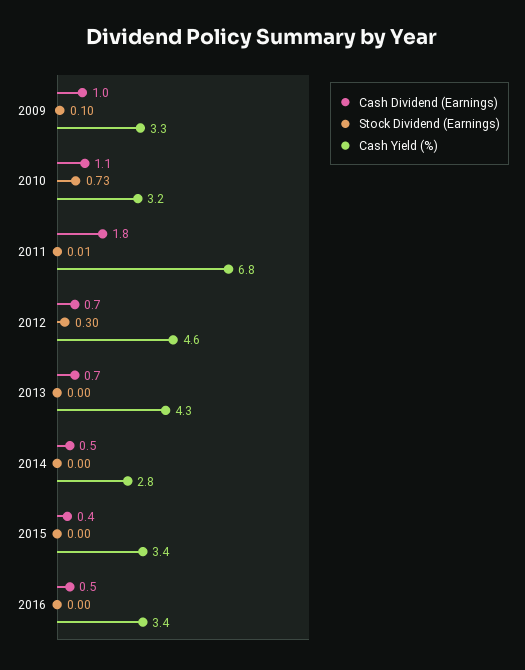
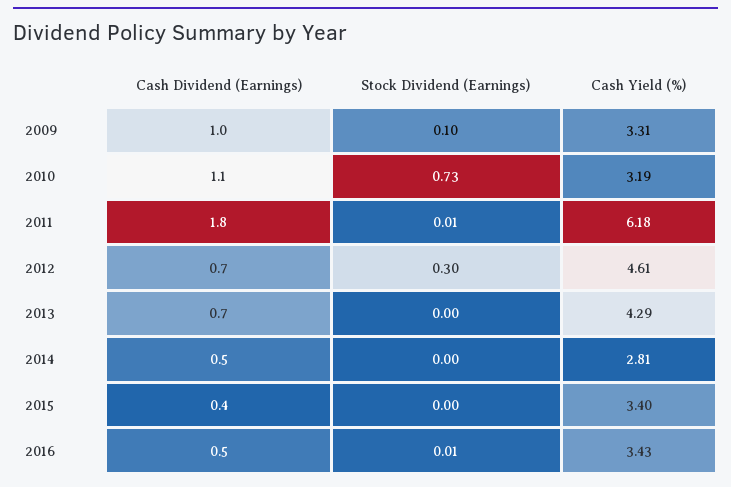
Cash Yield (%), 2011: 6.8 -> 6.18
Stock Dividend (Earnings), 2016: 0 -> 0.01

